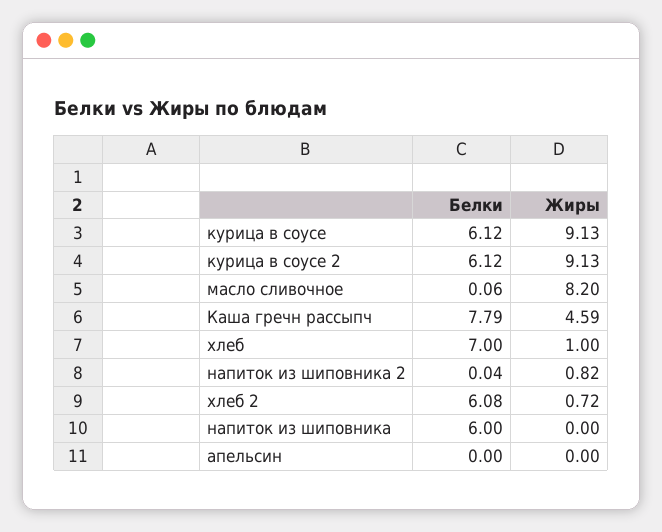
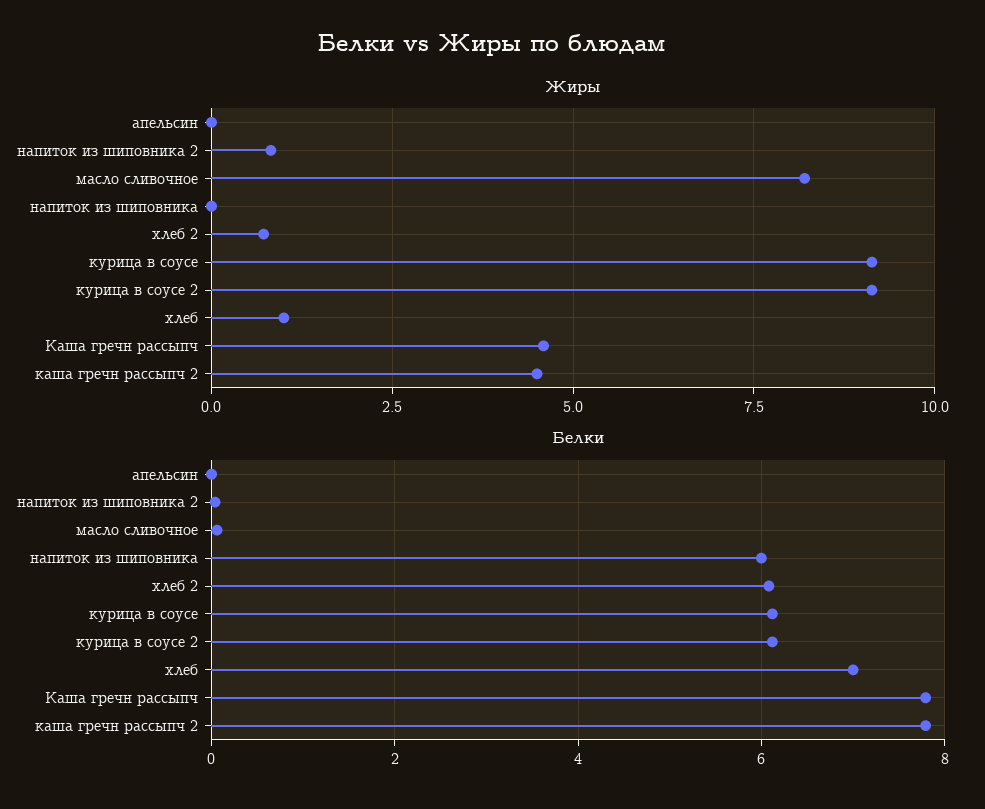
Жиры, каша гречн рассыпч 2: none -> 4.5
Белки, каша гречн рассыпч 2: none -> 7.8

